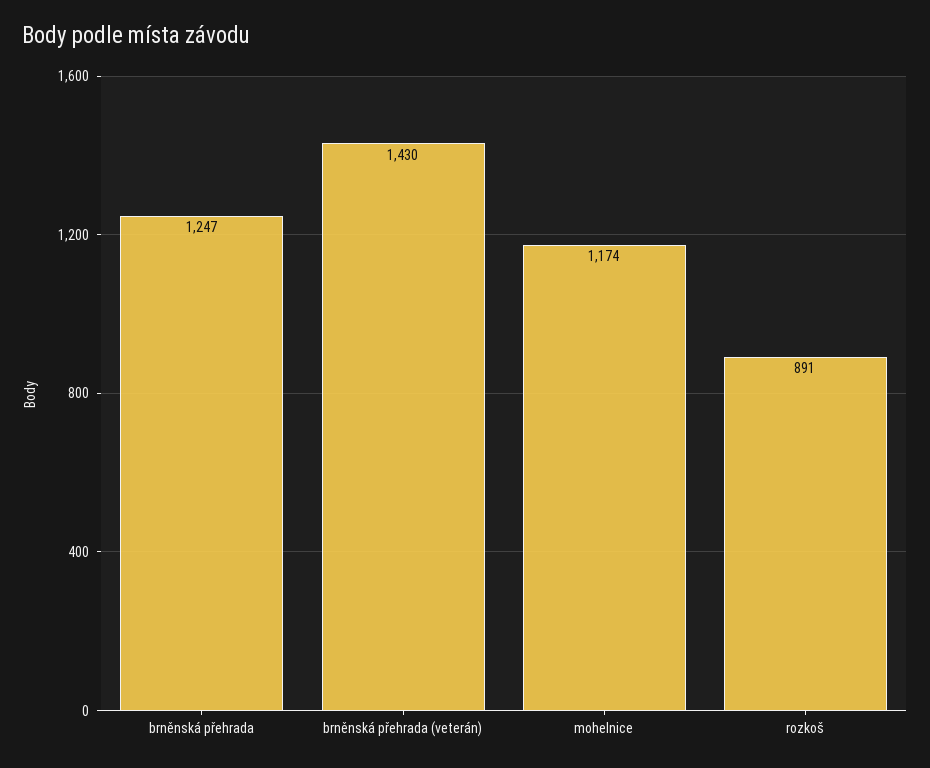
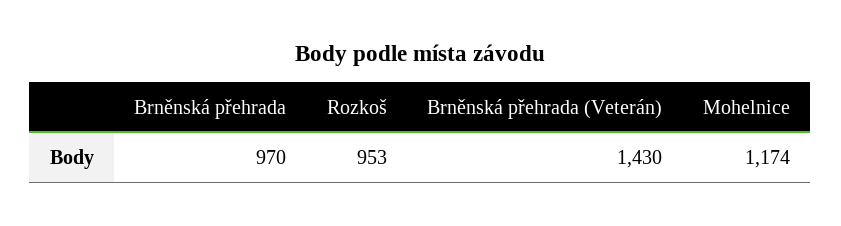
brněnská přehrada: 1247 -> 970
rozkoš: 891 -> 953

